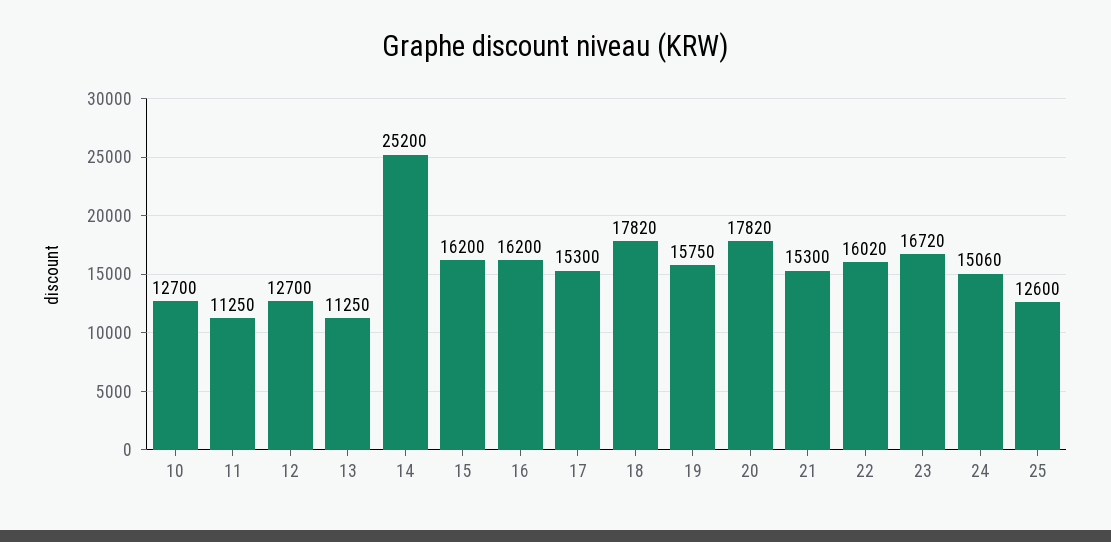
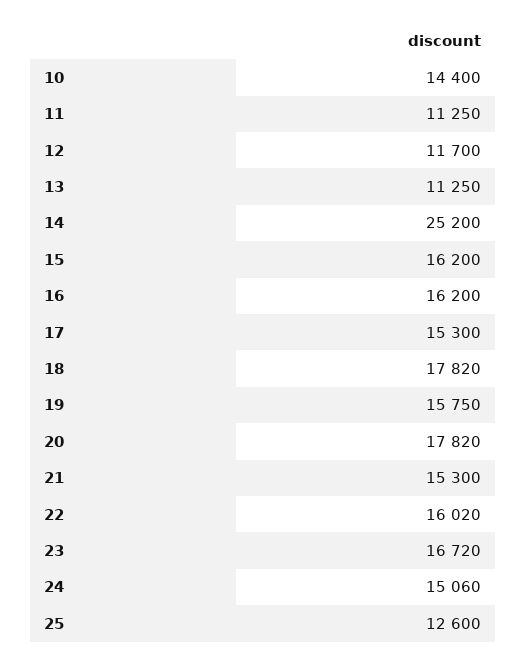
10: 12700 -> 14400
12: 12700 -> 11700

